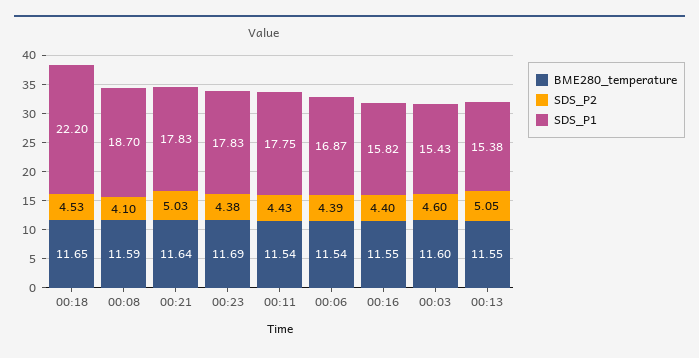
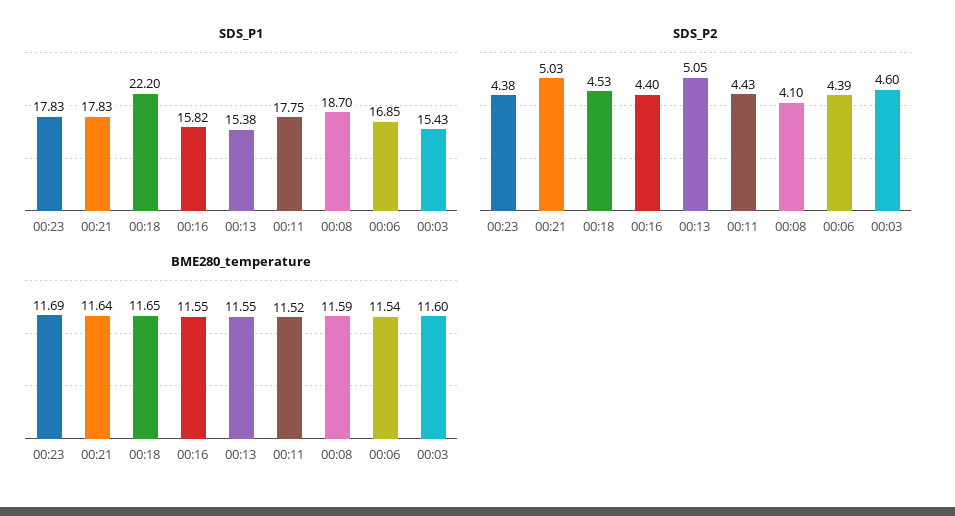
BME280_temperature, 00:11: 11.54 -> 11.52
SDS_P1, 00:06: 16.87 -> 16.85

